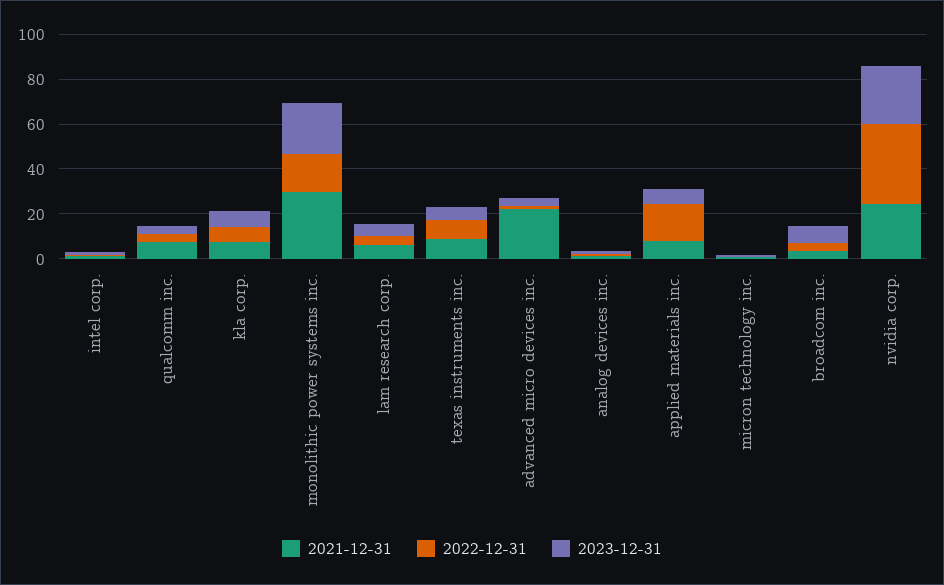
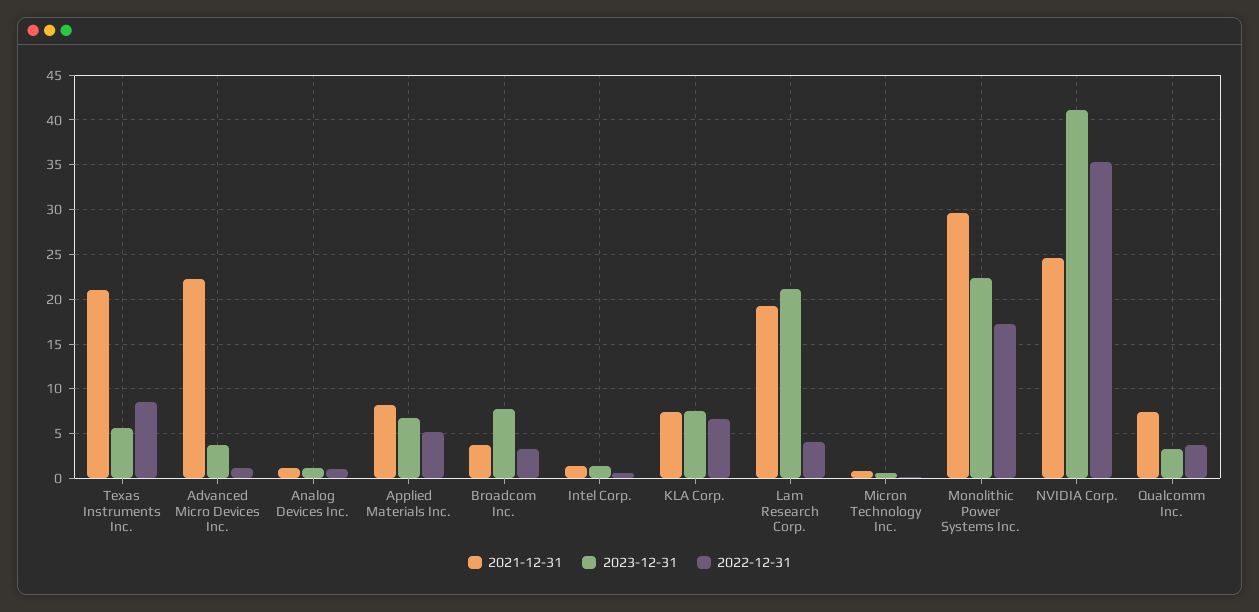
2021-12-31, lam research corp.: 5 -> 19
2023-12-31, lam research corp.: 5 -> 21
2021-12-31, texas instruments inc.: 10 -> 21
2022-12-31, applied materials inc.: 15 -> 5
2023-12-31, nvidia corp.: 25 -> 41

